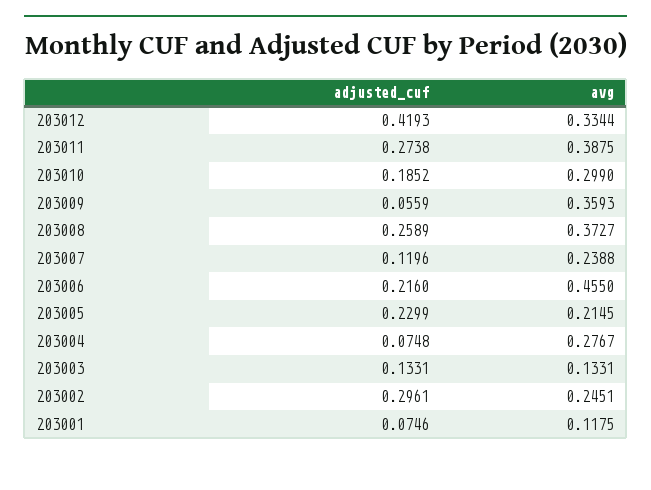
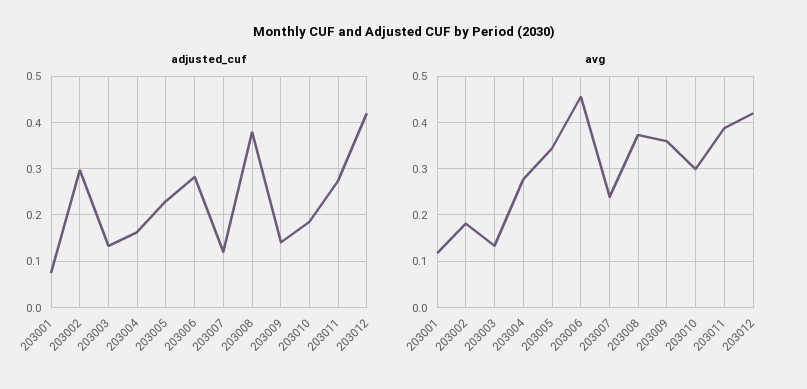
avg, 203012: 0.3344 -> 0.42
adjusted_cuf, 203009: 0.0559 -> 0.14
adjusted_cuf, 203008: 0.2589 -> 0.38
adjusted_cuf, 203006: 0.216 -> 0.28
avg, 203005: 0.2145 -> 0.34
adjusted_cuf, 203004: 0.0748 -> 0.16
avg, 203002: 0.2451 -> 0.18

